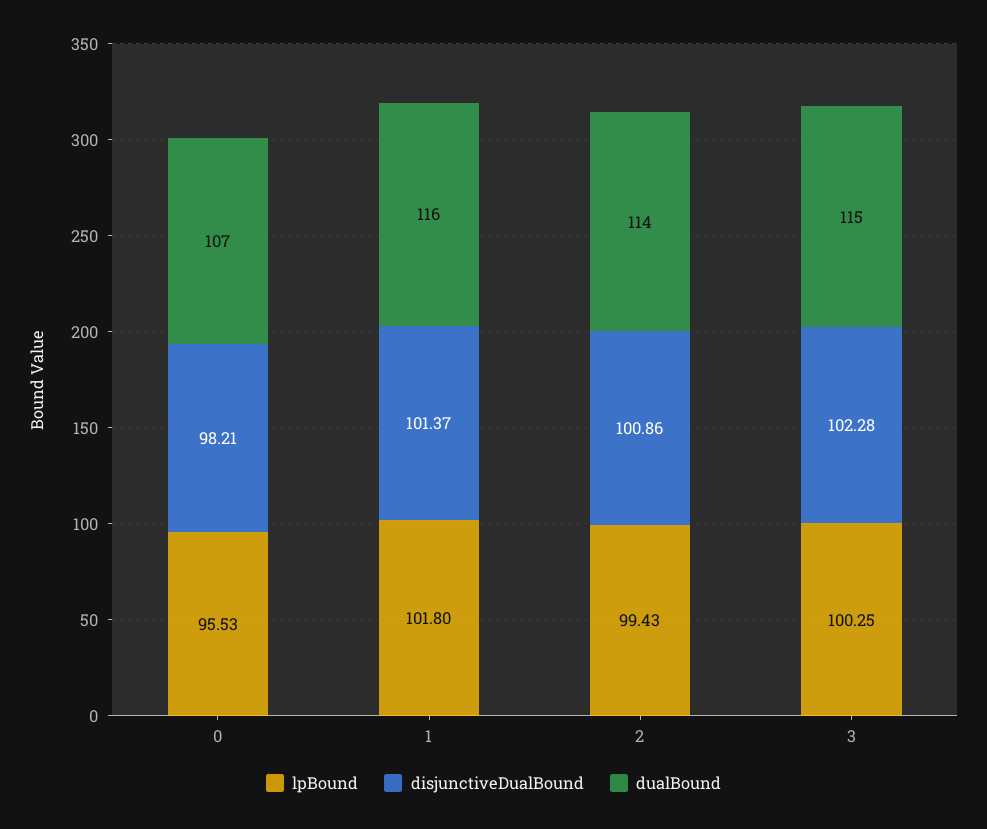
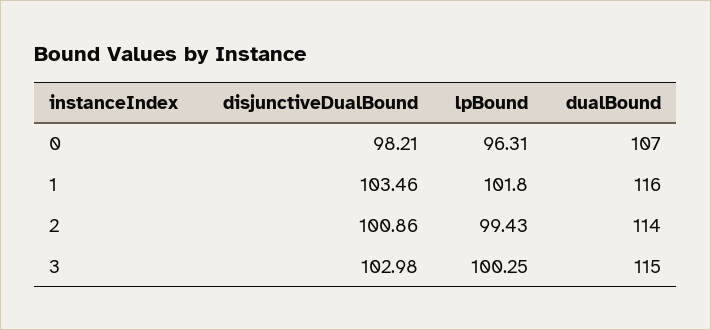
lpBound, 0: 95.53 -> 96.31
disjunctiveDualBound, 1: 101.37 -> 103.46
disjunctiveDualBound, 3: 102.28 -> 102.98

